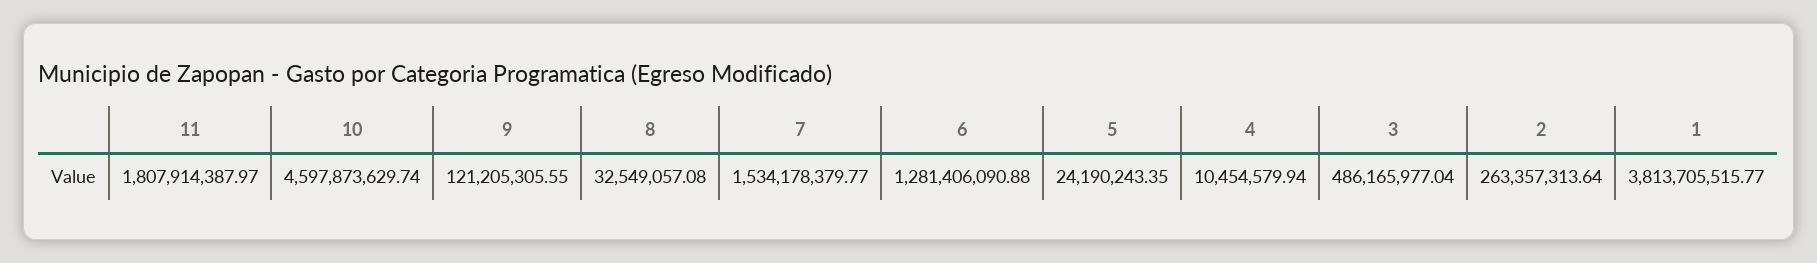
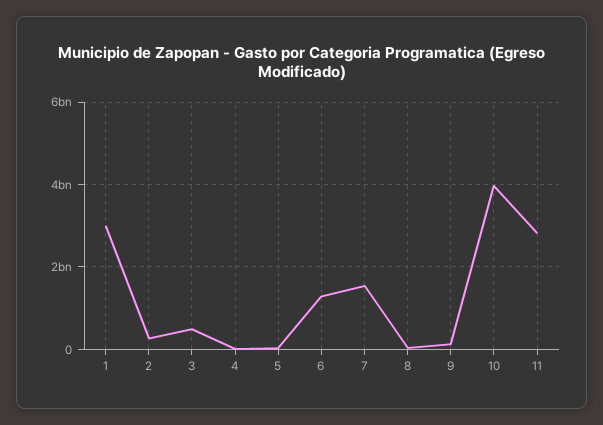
11: 1807914387.97 -> 2800000000
10: 4597873629.74 -> 4000000000
1: 3813705515.77 -> 3000000000

